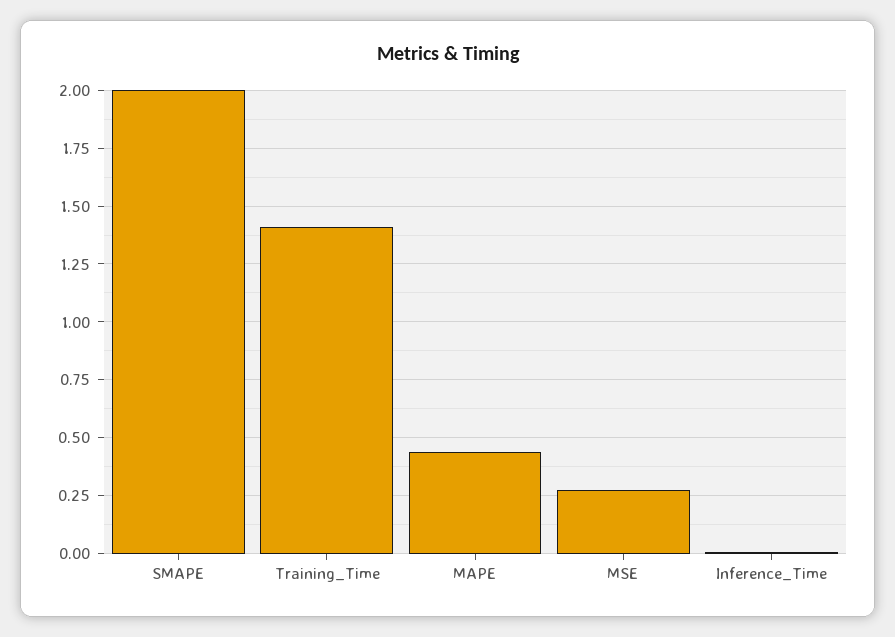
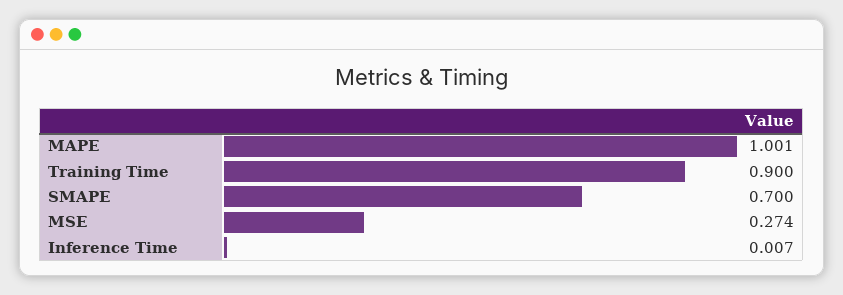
SMAPE: 2 -> 0.7
Training_Time: 1.4 -> 0.9
MAPE: 0.45 -> 1.001

